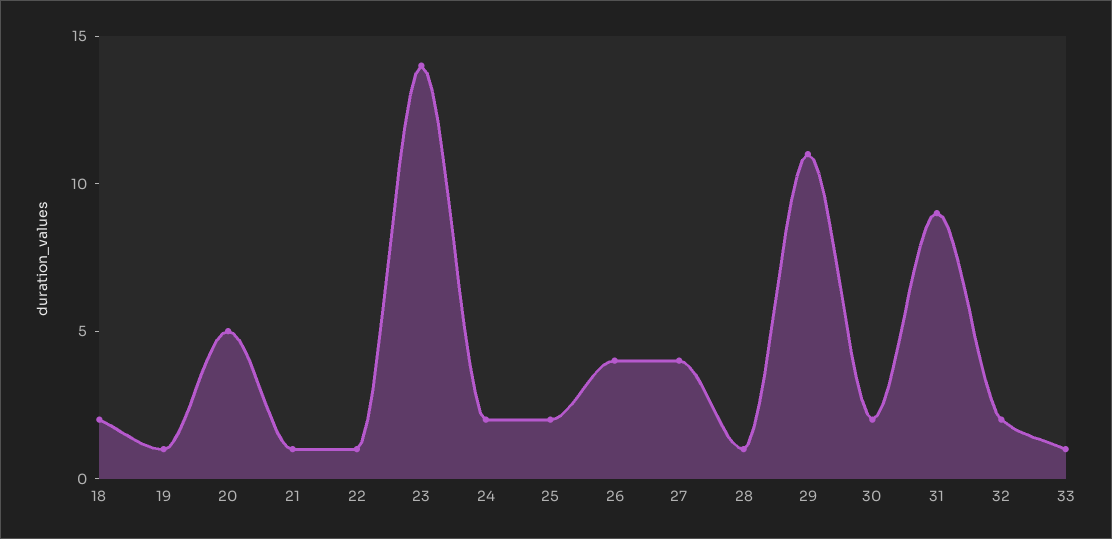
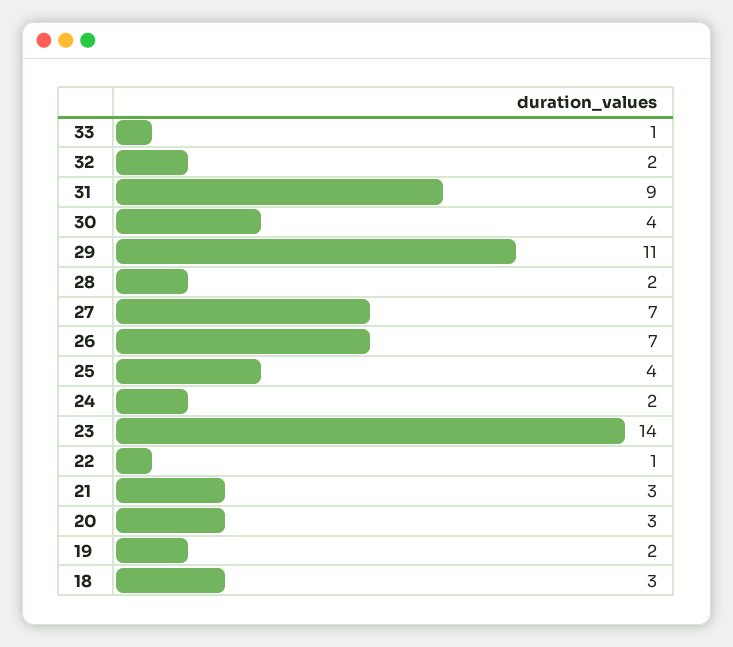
18: 2 -> 3
19: 1 -> 2
20: 5 -> 3
21: 1 -> 3
25: 2 -> 4
26: 4 -> 7
27: 4 -> 7
28: 1 -> 2
30: 2 -> 4

